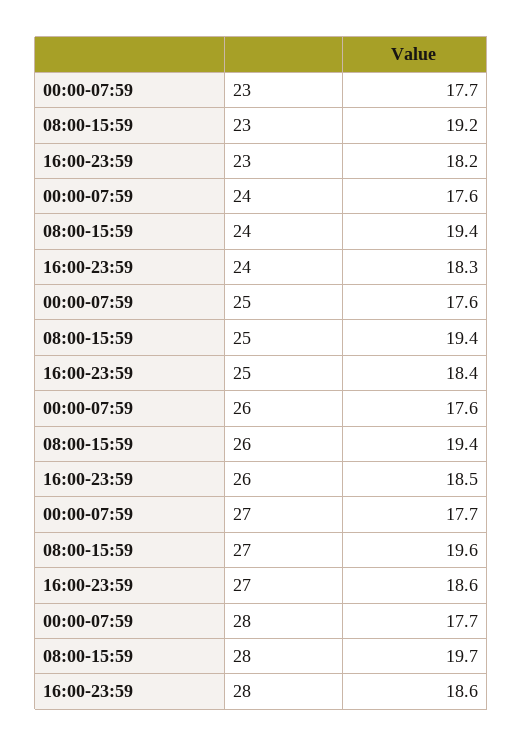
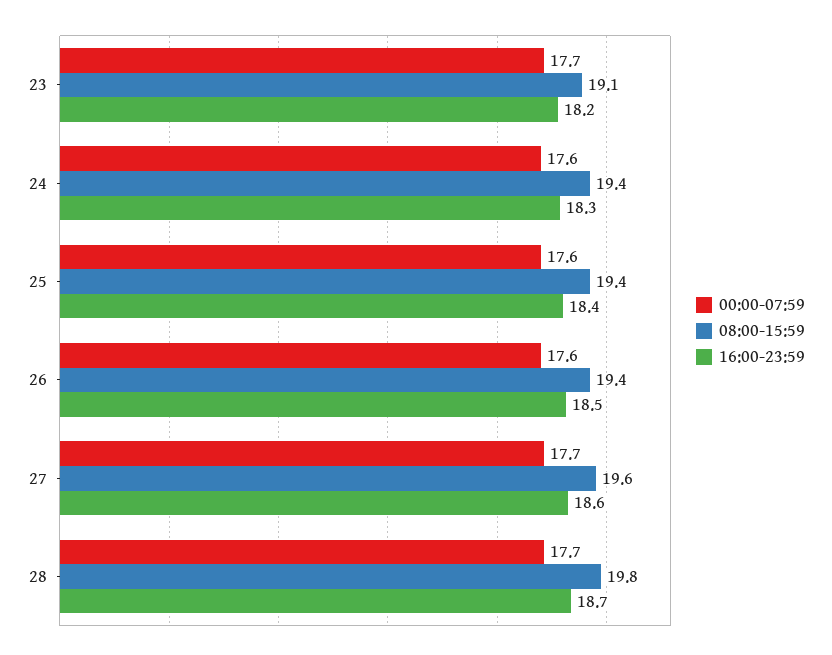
08:00-15:59, 23: 19.2 -> 19.1
08:00-15:59, 28: 19.7 -> 19.8
16:00-23:59, 28: 18.6 -> 18.7

